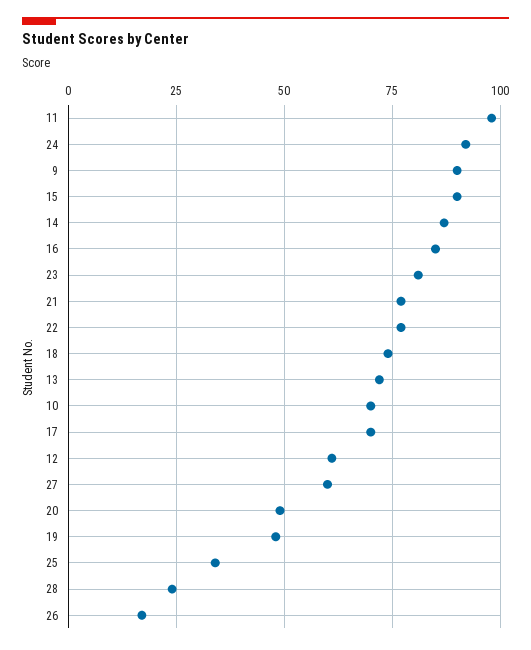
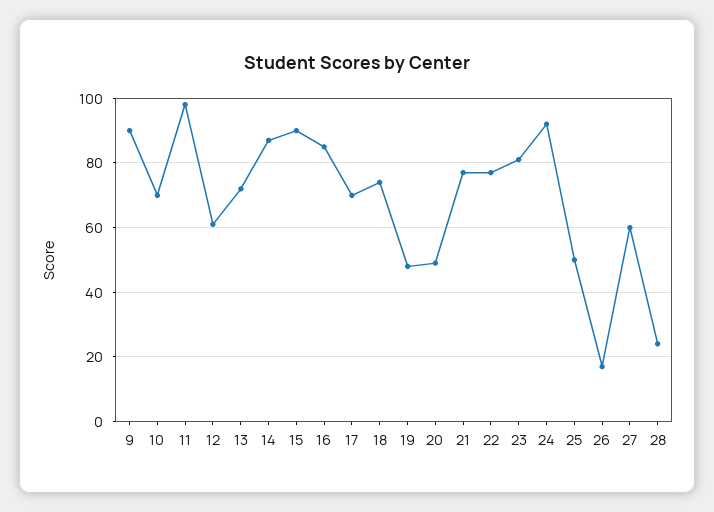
25: 35 -> 50

